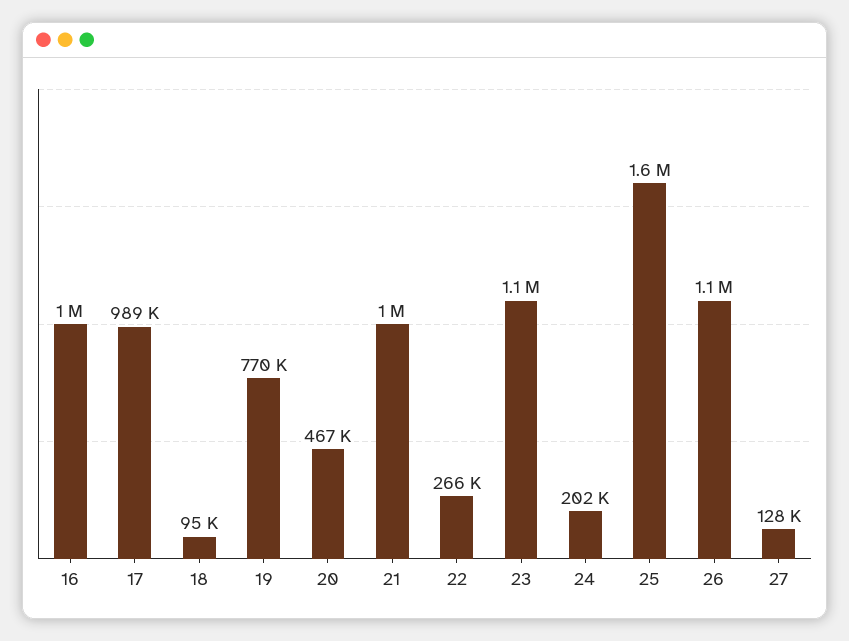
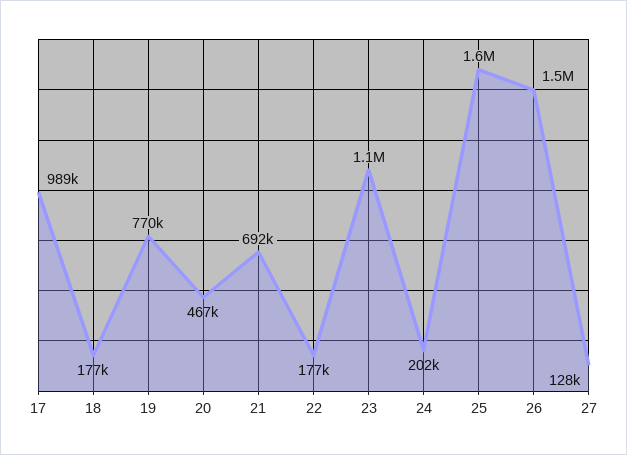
16: 1000000 -> none
18: 95000 -> 177000
21: 1000000 -> 692000
22: 266000 -> 177000
26: 1100000 -> 1500000

